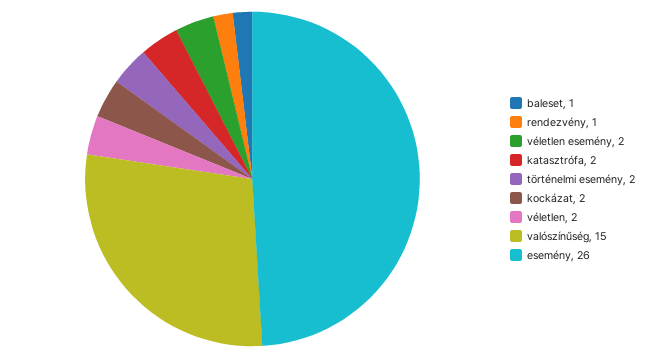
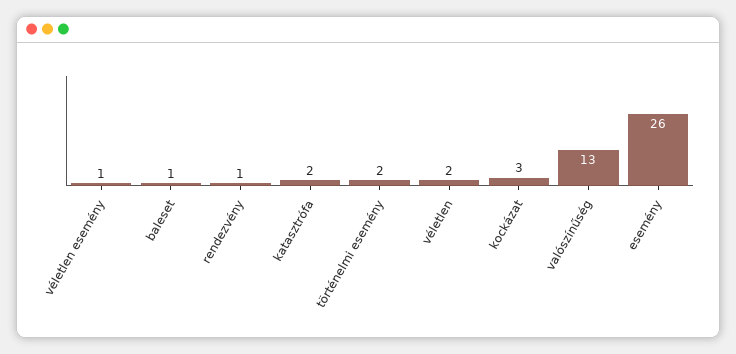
véletlen esemény: 2 -> 1
kockázat: 2 -> 3
valószínűség: 15 -> 13

